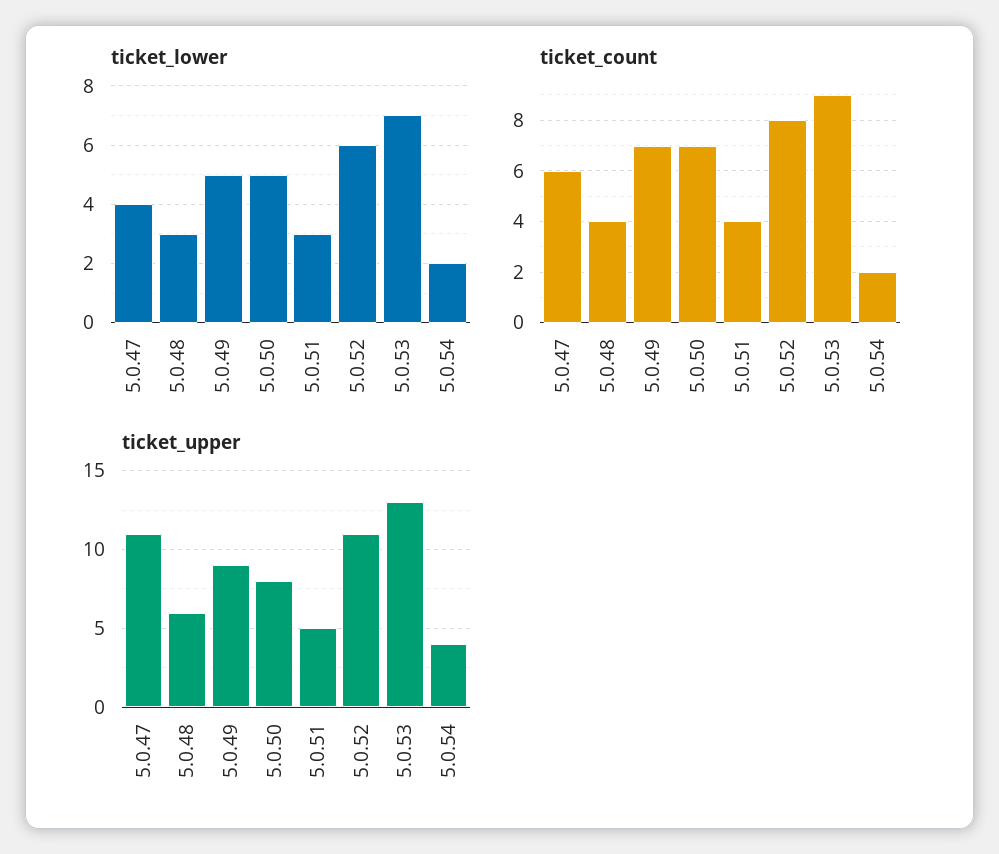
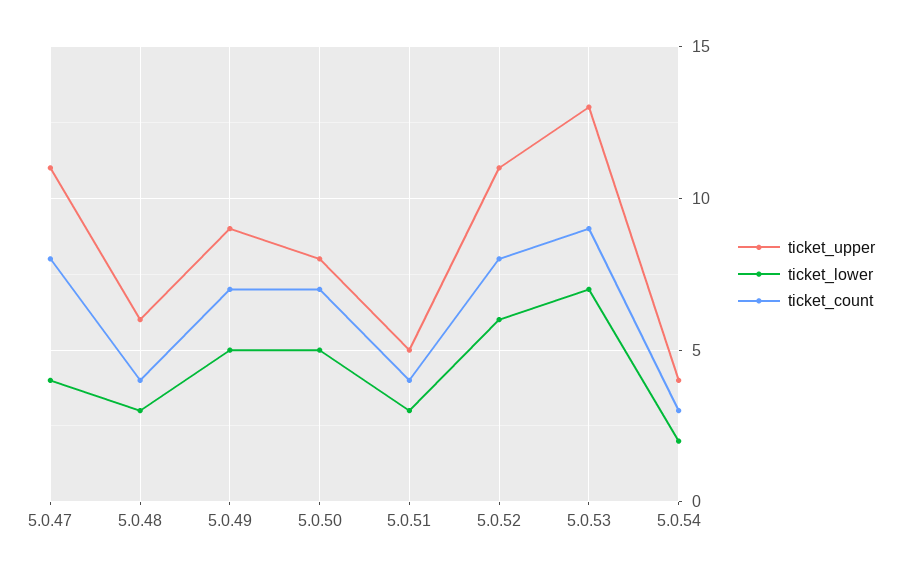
ticket_count, 5.0.47: 6 -> 8
ticket_count, 5.0.54: 2 -> 3

